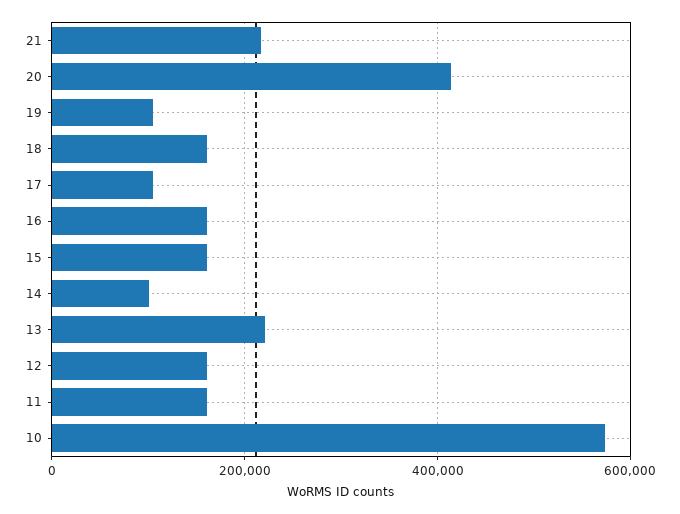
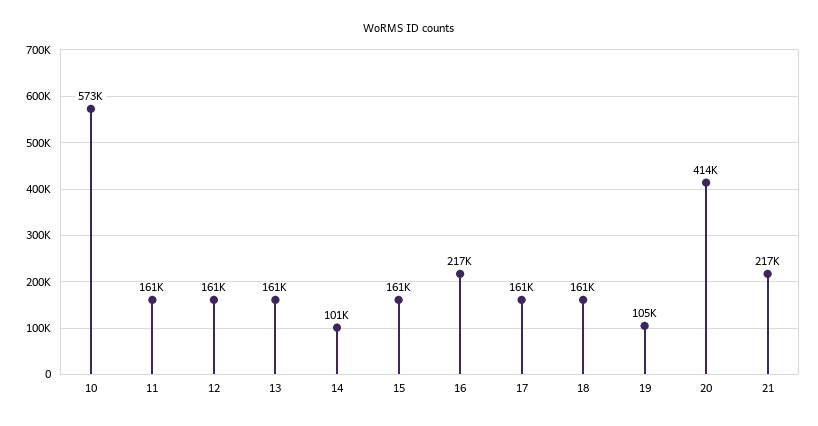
17: 100000 -> 161000
16: 160000 -> 217000
13: 220000 -> 161000

